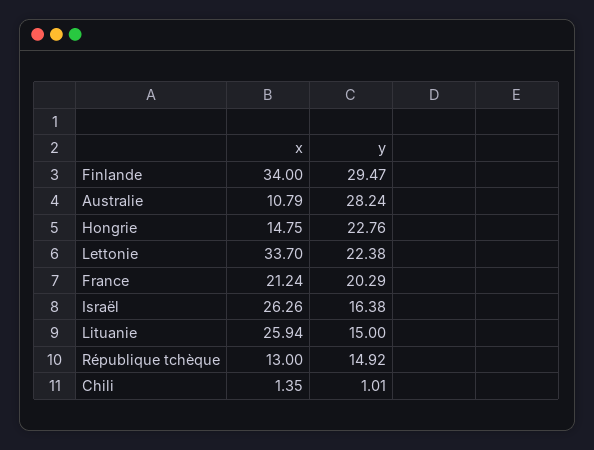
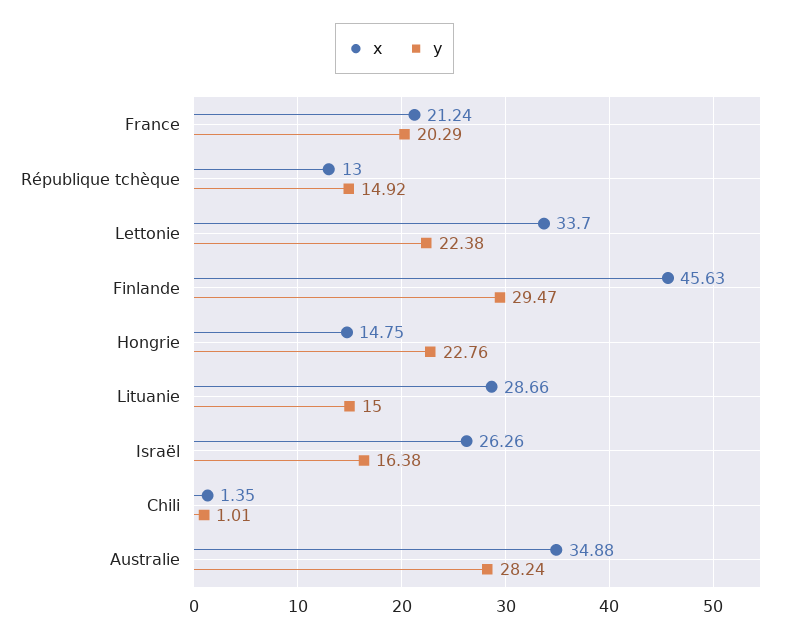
x, Finlande: 34 -> 45.63
x, Australie: 10.79 -> 34.88
x, Lituanie: 25.94 -> 28.66

